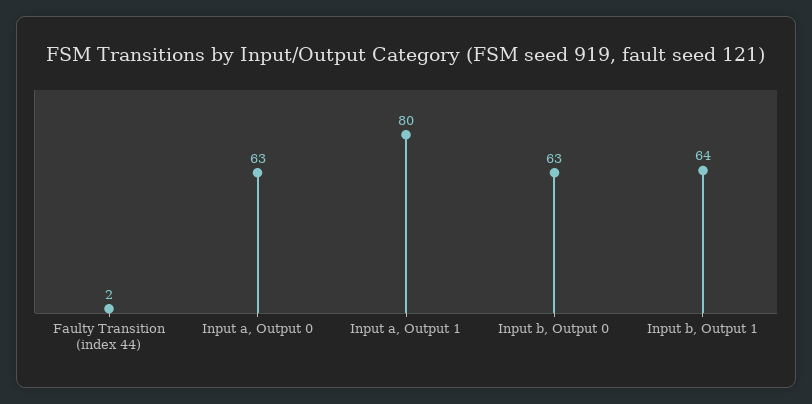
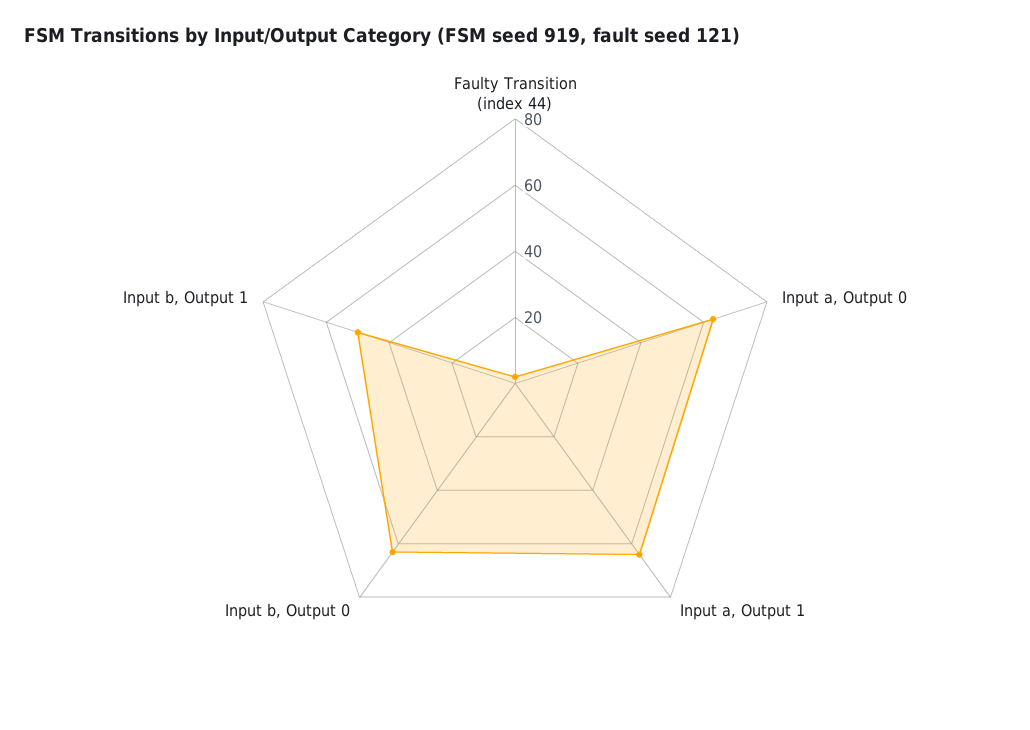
Input a, Output 1: 80 -> 65
Input b, Output 1: 64 -> 50

